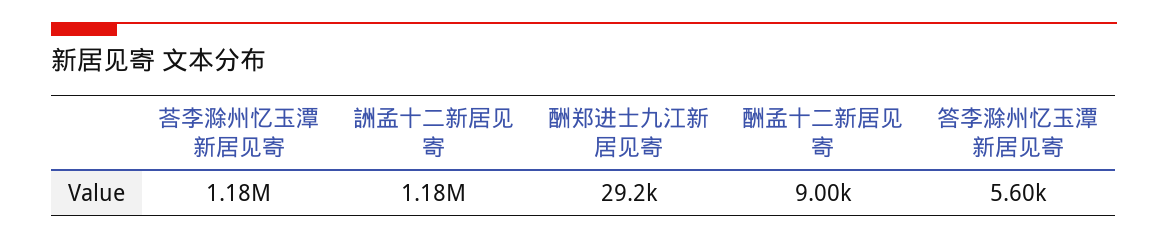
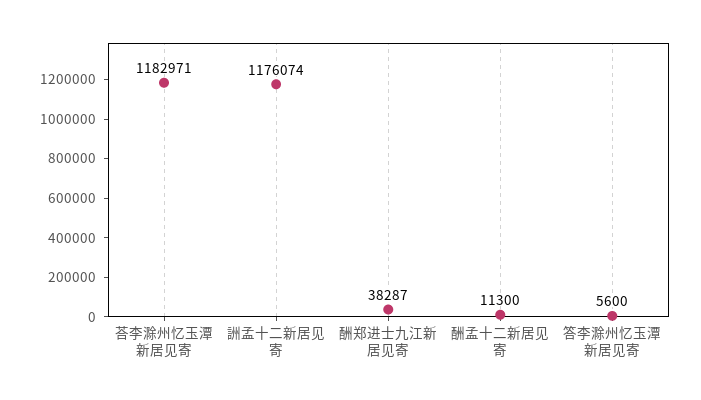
酬郑进士九江新居见寄: 29200 -> 38287
酬孟十二新居见寄: 9000 -> 11300

